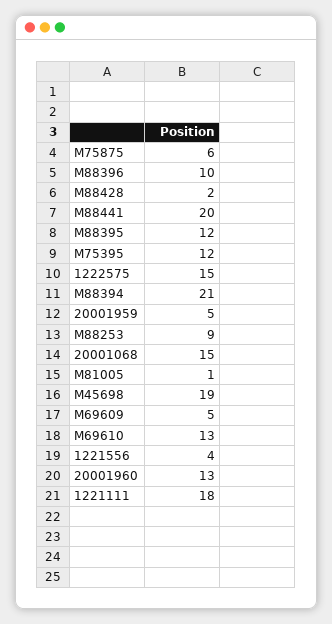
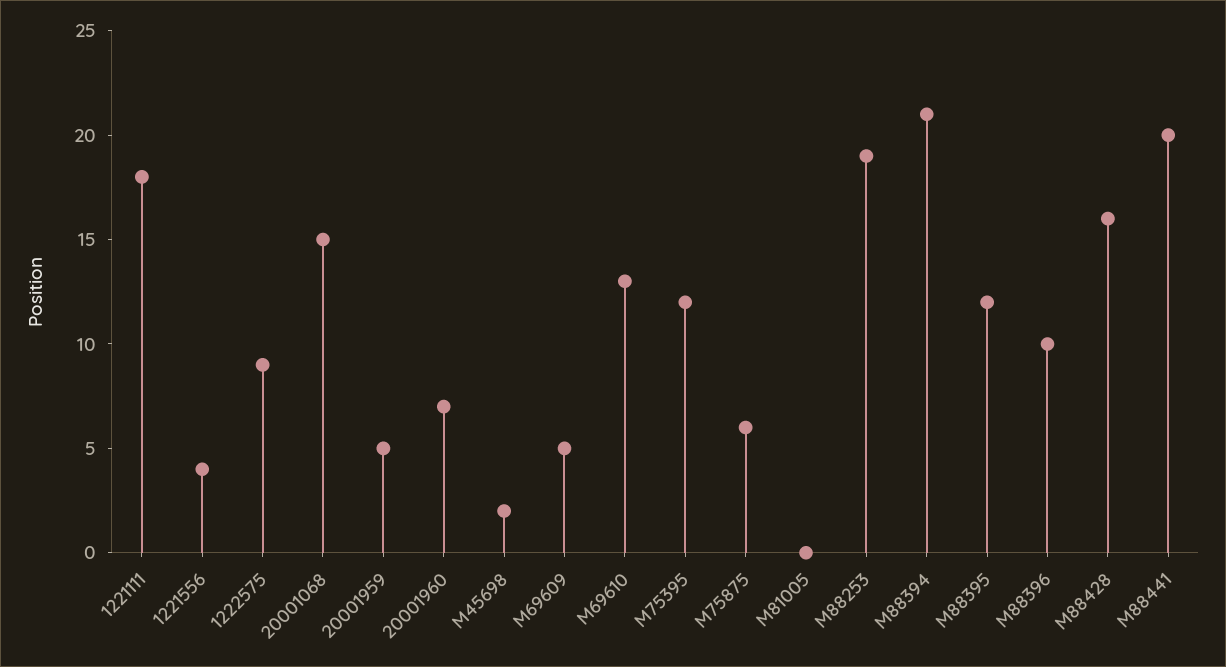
M88428: 2 -> 16
1222575: 15 -> 9
M88253: 9 -> 19
M81005: 1 -> 0
M45698: 19 -> 2
20001960: 13 -> 7

